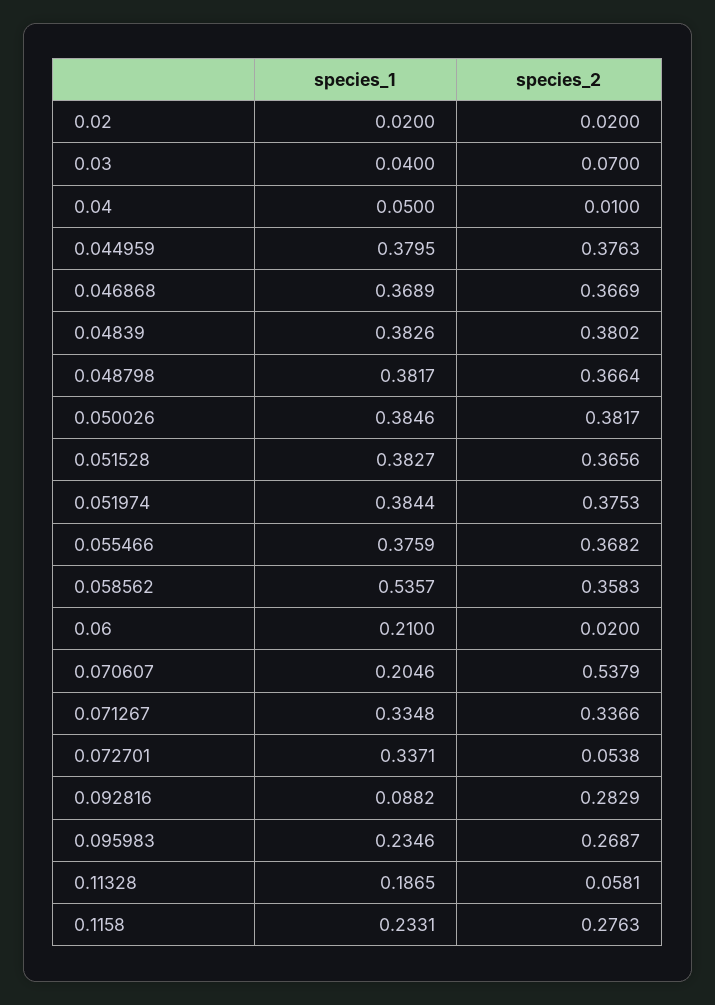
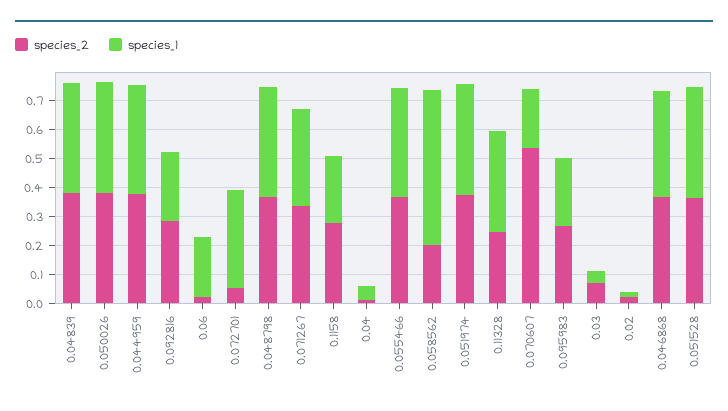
species_2, 0.058562: 0.3583 -> 0.2
species_1, 0.092816: 0.0882 -> 0.25
species_1, 0.11328: 0.1865 -> 0.35
species_2, 0.11328: 0.0581 -> 0.25

